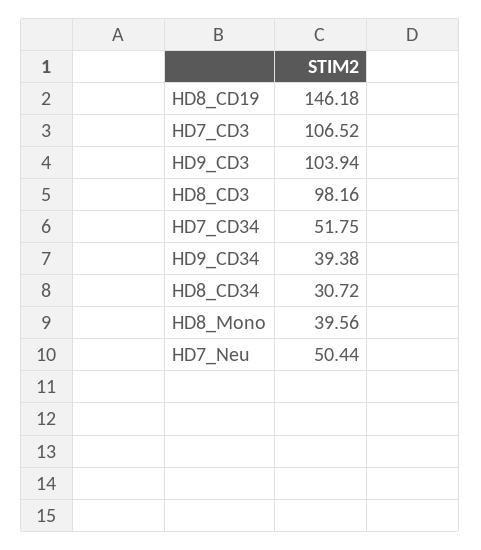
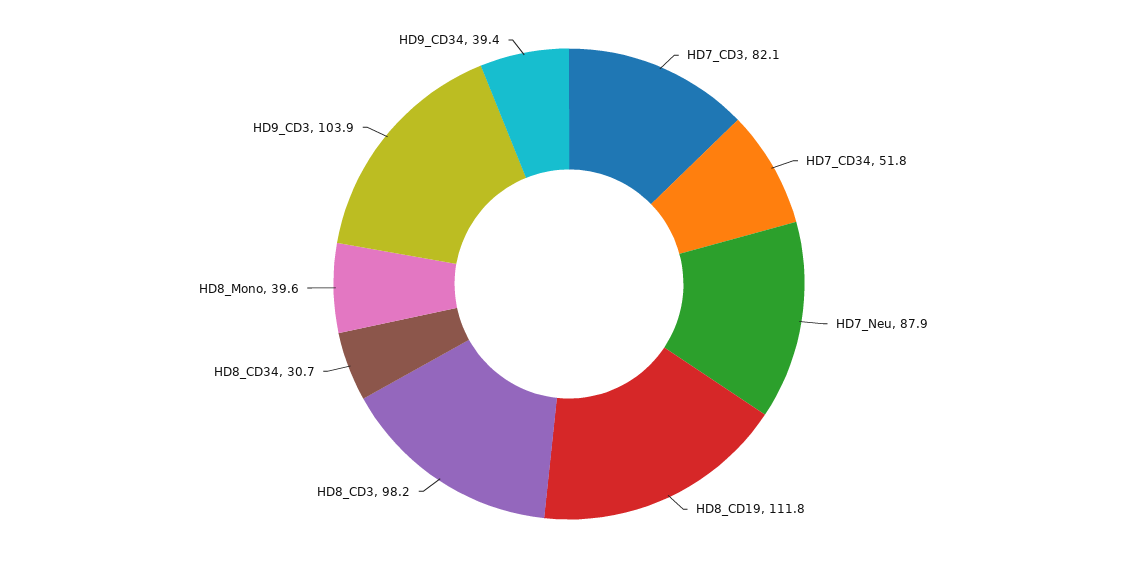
HD8_CD19: 146.18 -> 111.8
HD7_CD3: 106.52 -> 82.1
HD7_Neu: 50.44 -> 87.9

